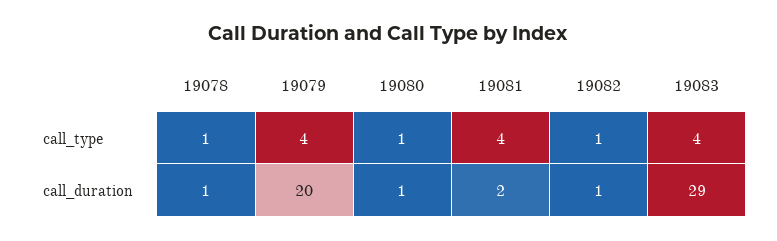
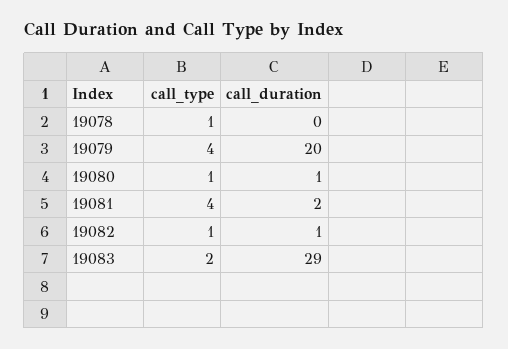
19083, call_type: 4 -> 2
19078, call_duration: 1 -> 0

